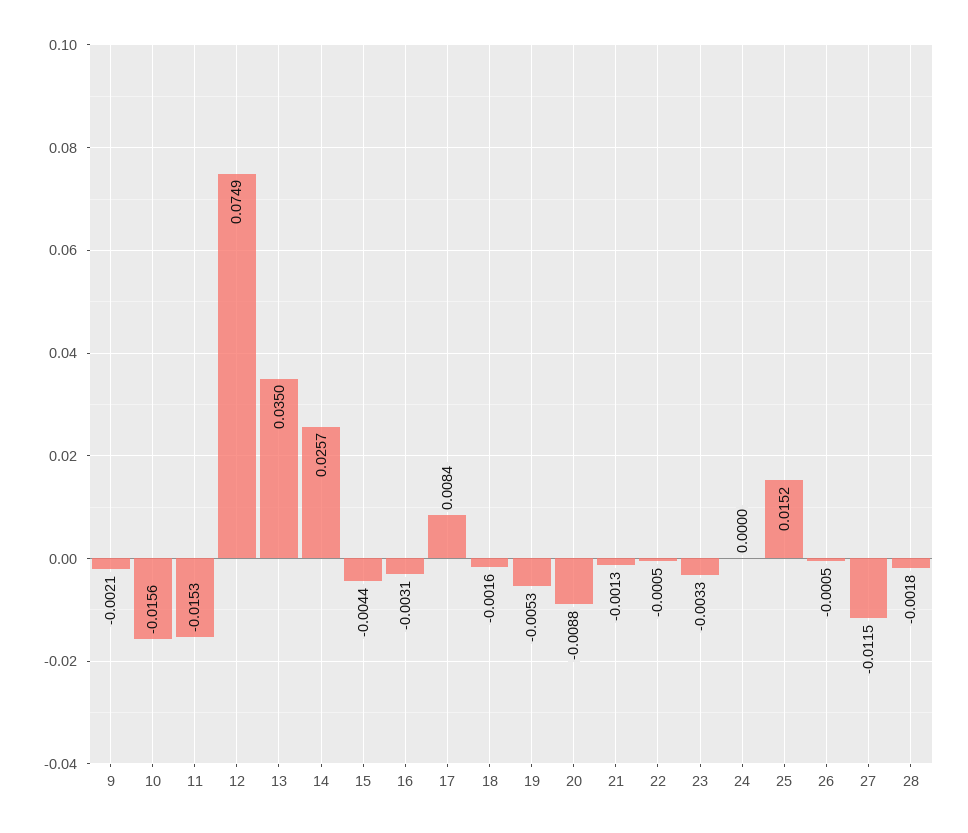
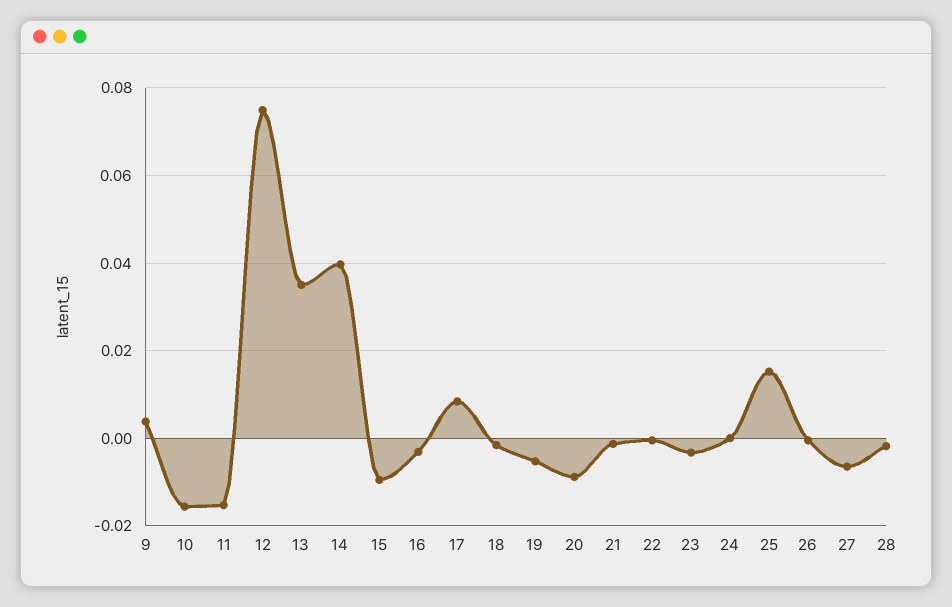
9: -0.0021 -> 0.004
14: 0.0257 -> 0.04
15: -0.0044 -> -0.01
27: -0.0115 -> -0.006

